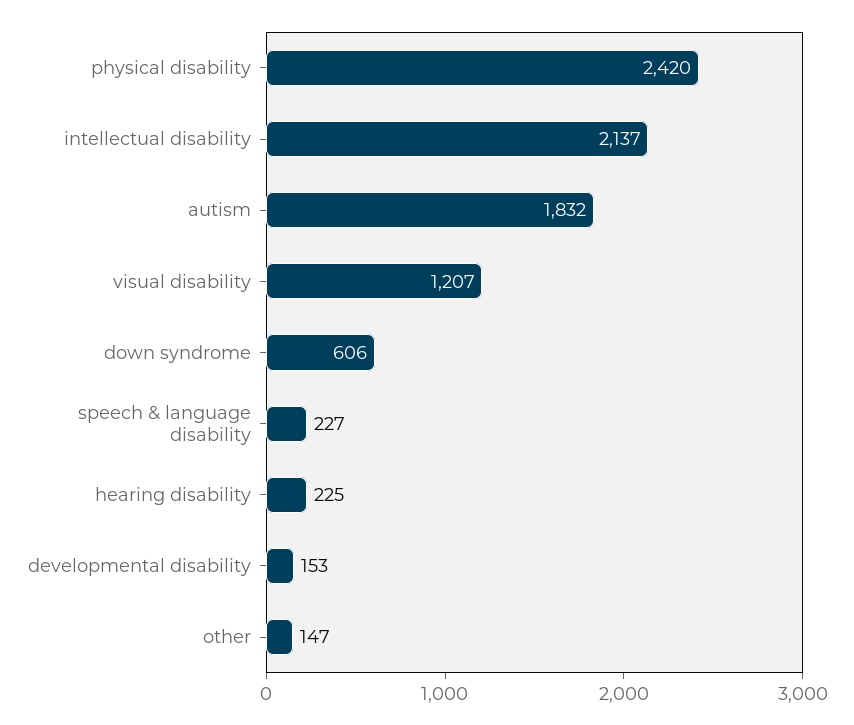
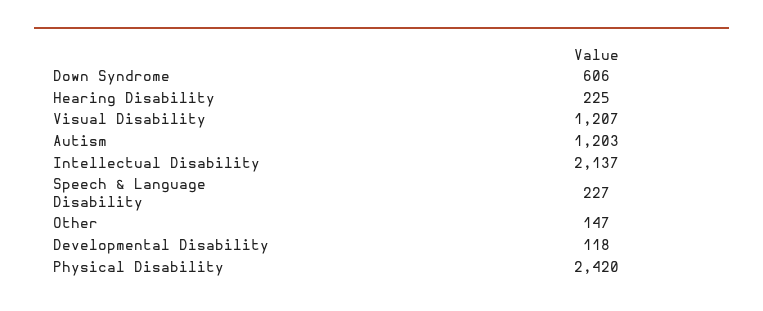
autism: 1832 -> 1203
developmental disability: 153 -> 118

